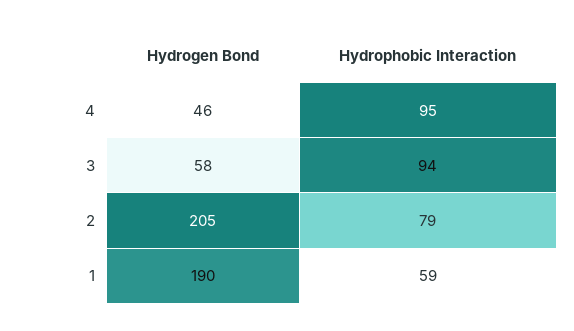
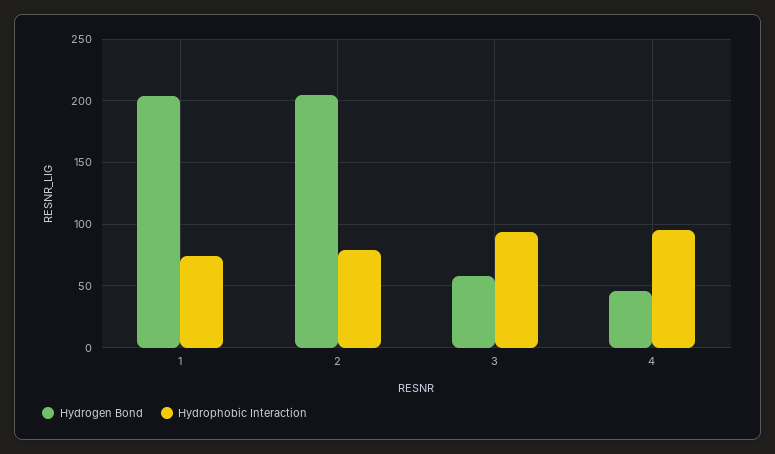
Hydrogen Bond, 1: 190 -> 205
Hydrophobic Interaction, 1: 59 -> 75

